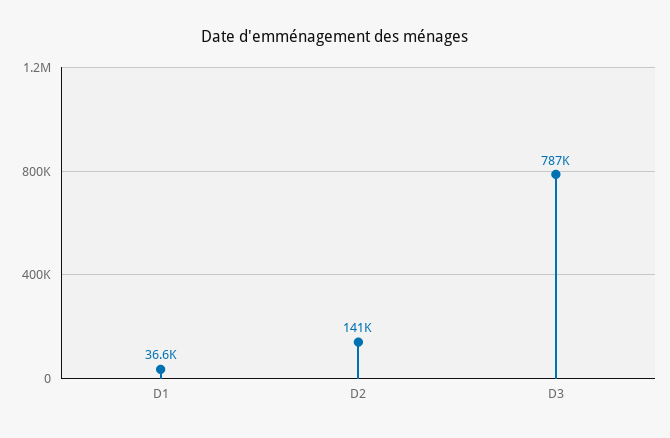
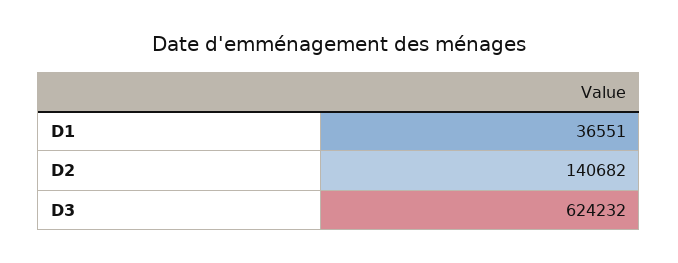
D3: 787000 -> 624232

